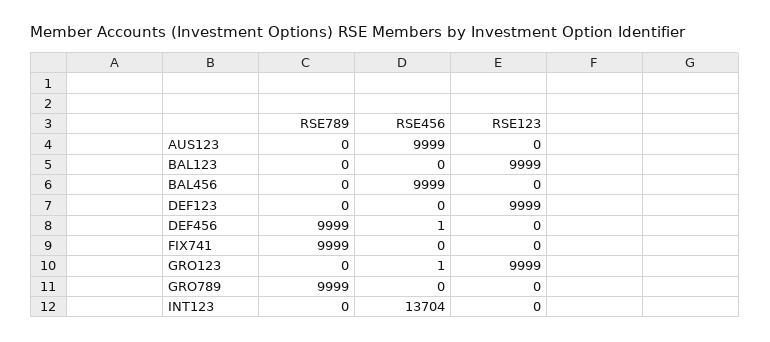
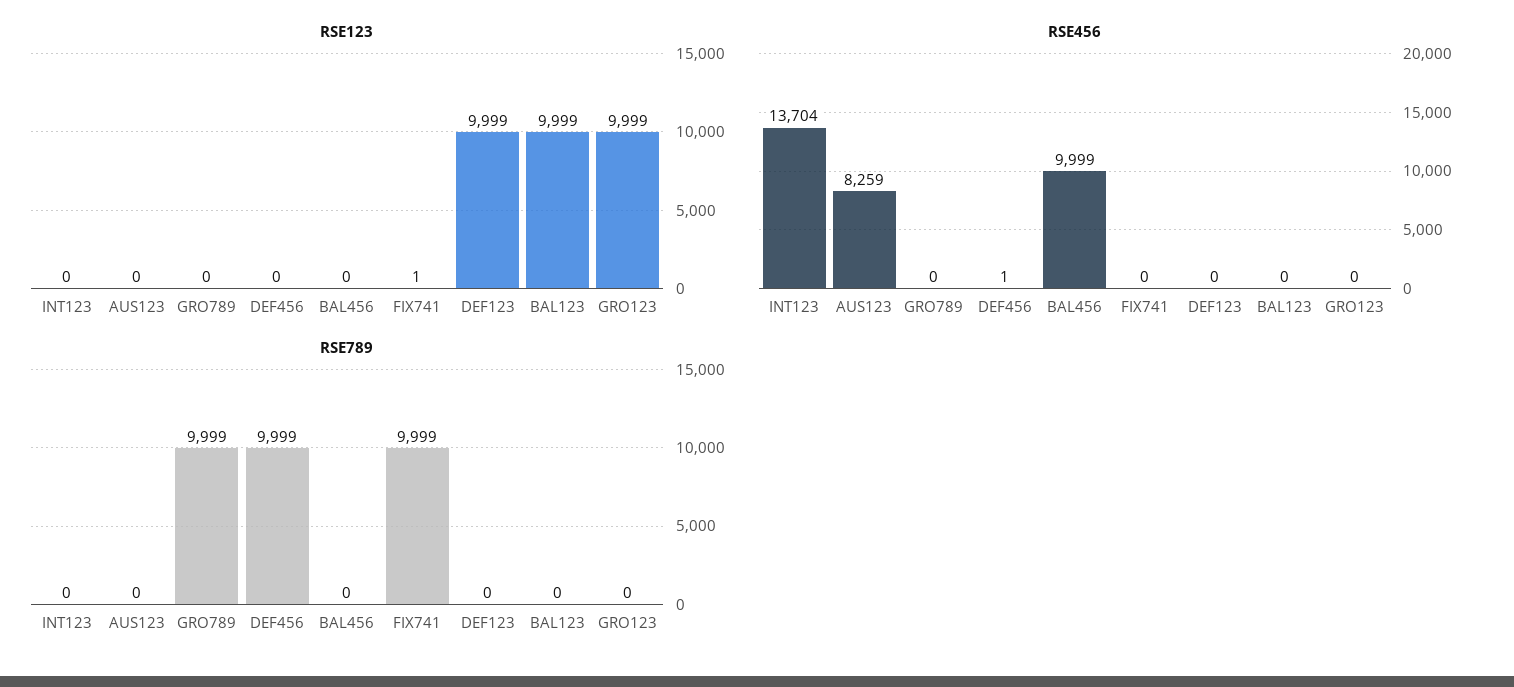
RSE456, AUS123: 9999 -> 8259
RSE123, FIX741: 0 -> 1
RSE456, GRO123: 1 -> 0

